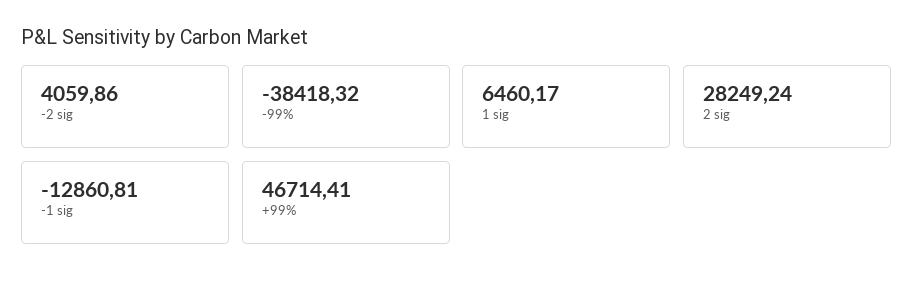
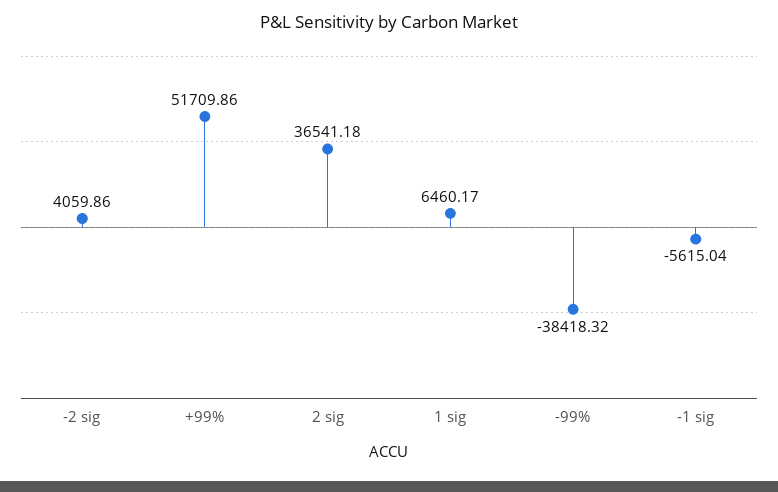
2 sig: 28249.24 -> 36541.18
-1 sig: -12860.81 -> -5615.04
+99%: 46714.41 -> 51709.86

